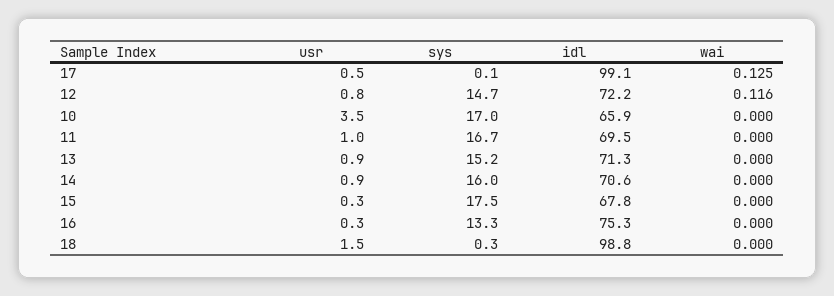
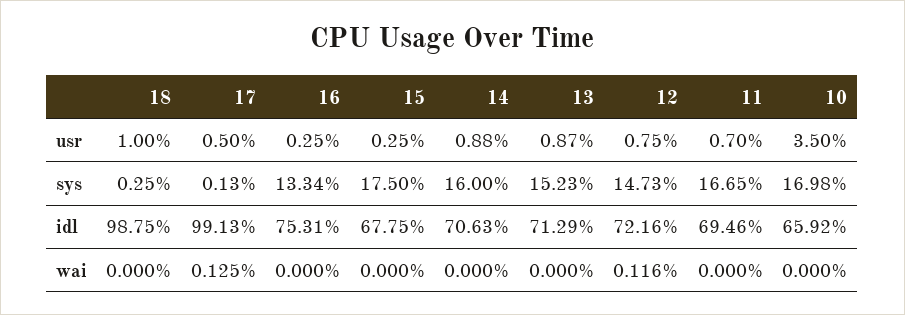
usr, 11: 1 -> 0.7
usr, 18: 1.5 -> 1

